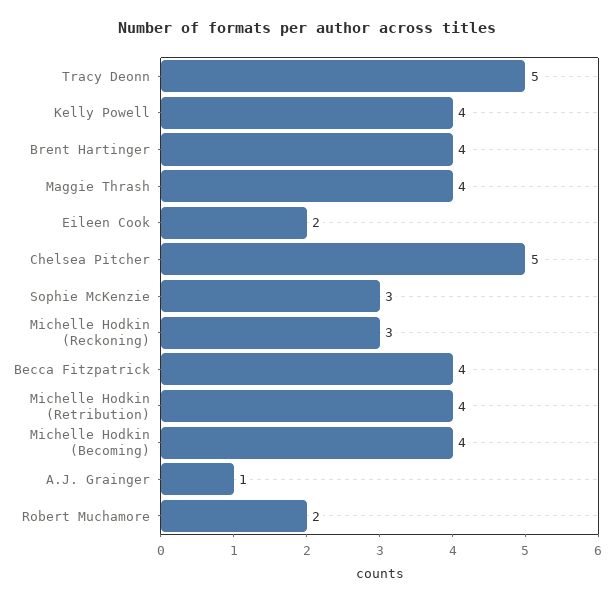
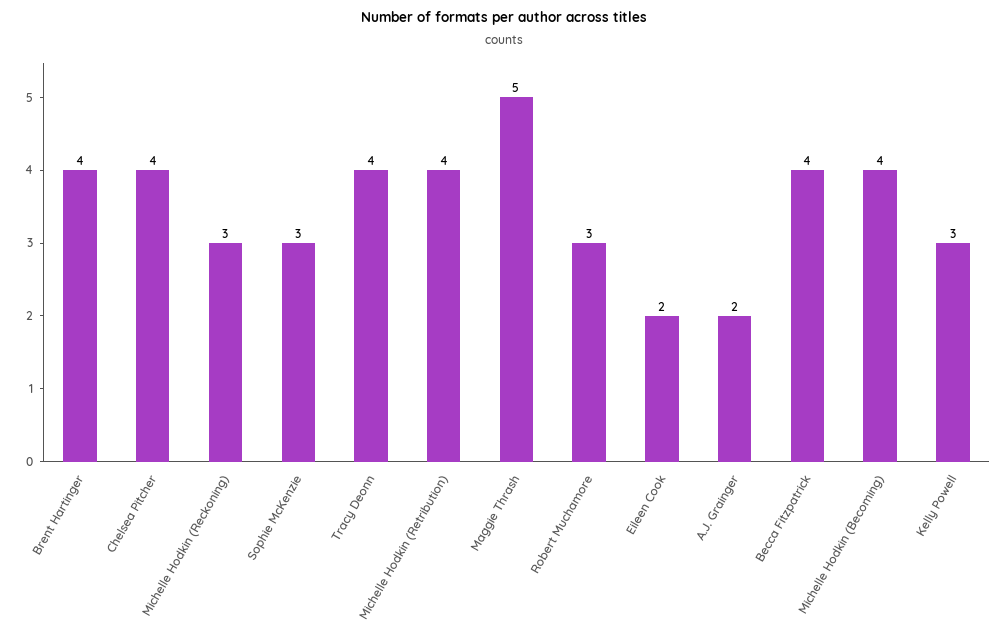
Tracy Deonn: 5 -> 4
Kelly Powell: 4 -> 3
Maggie Thrash: 4 -> 5
Chelsea Pitcher: 5 -> 4
A.J. Grainger: 1 -> 2
Robert Muchamore: 2 -> 3

